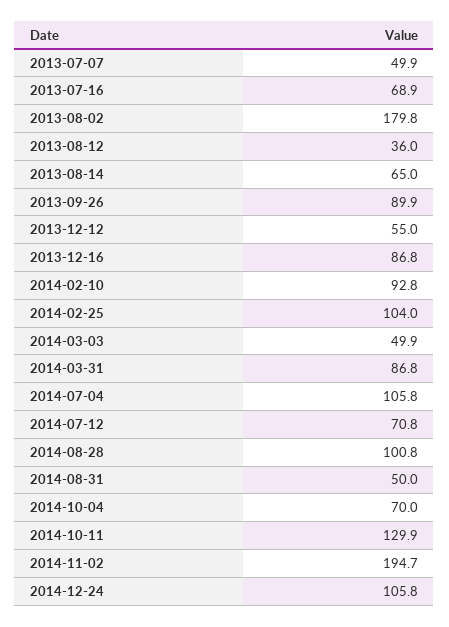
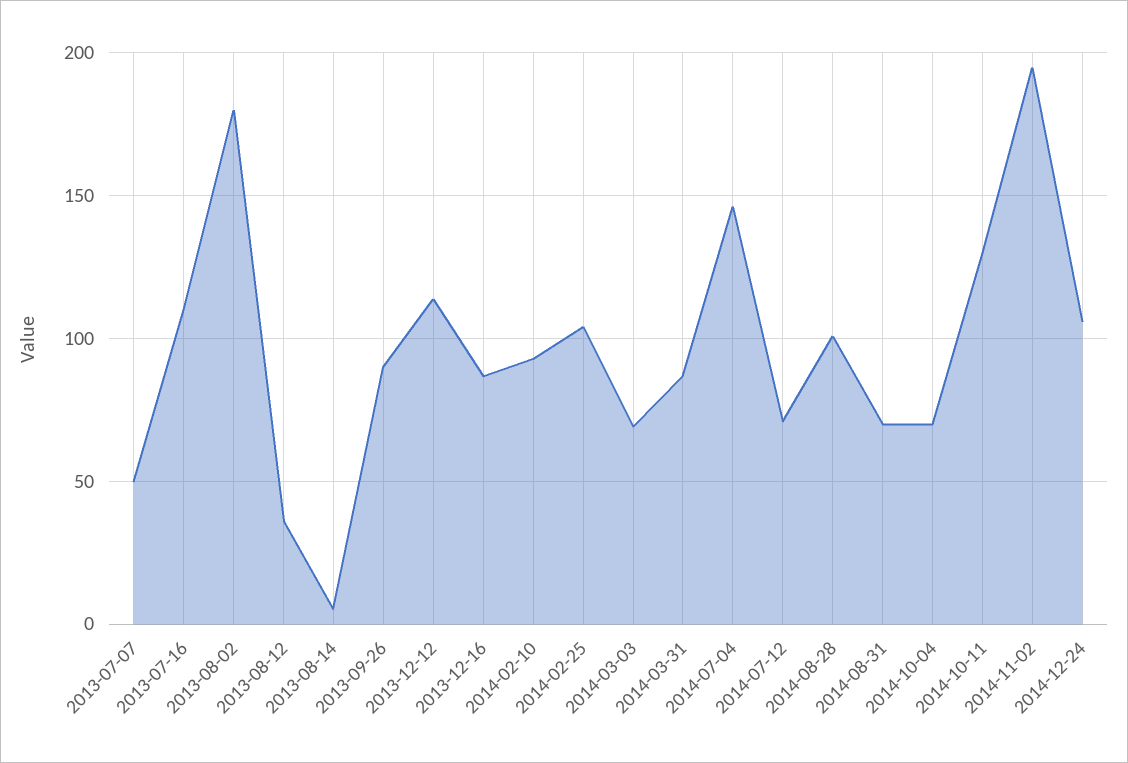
2013-07-16: 68.9 -> 110
2013-08-14: 65 -> 5
2013-12-12: 55 -> 115
2014-03-03: 49.9 -> 70
2014-07-04: 105.8 -> 145
2014-08-31: 50 -> 70

